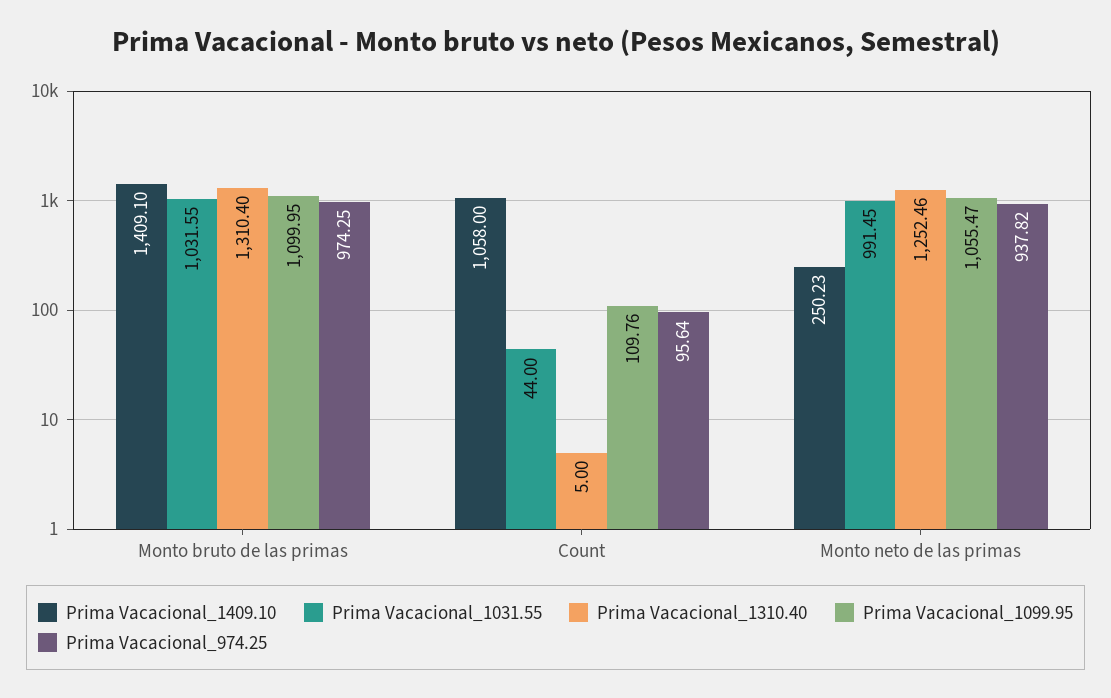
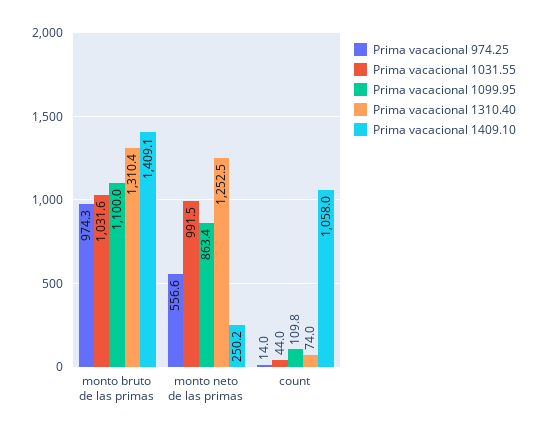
Prima Vacacional_1310.40, Count: 5 -> 74
Prima Vacacional_974.25, Count: 95.64 -> 14
Prima Vacacional_1099.95, Monto neto de las primas: 1055.47 -> 863.4
Prima Vacacional_974.25, Monto neto de las primas: 937.82 -> 556.6

